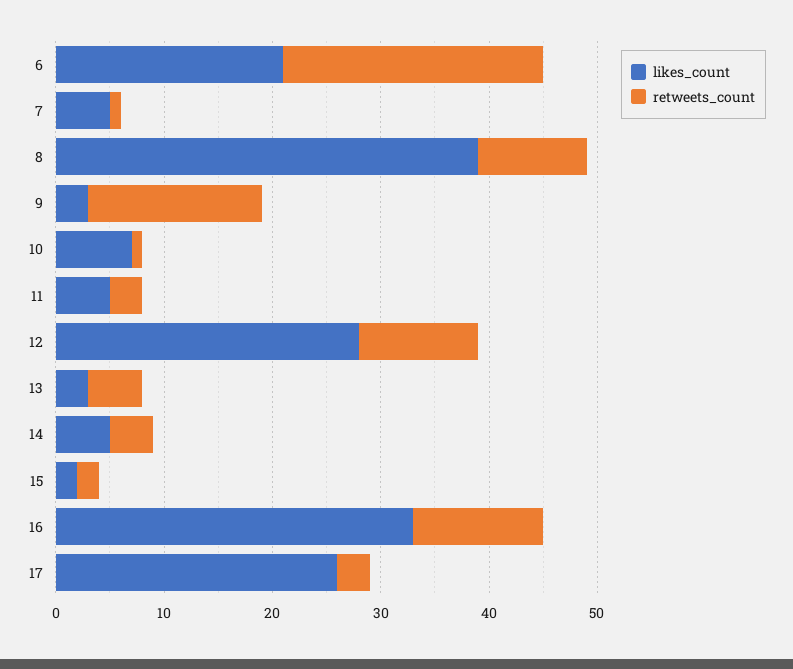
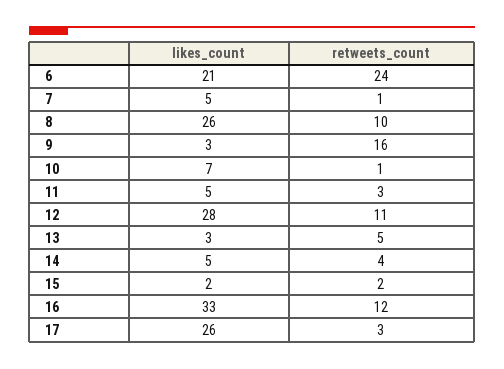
likes_count, 8: 39 -> 26

